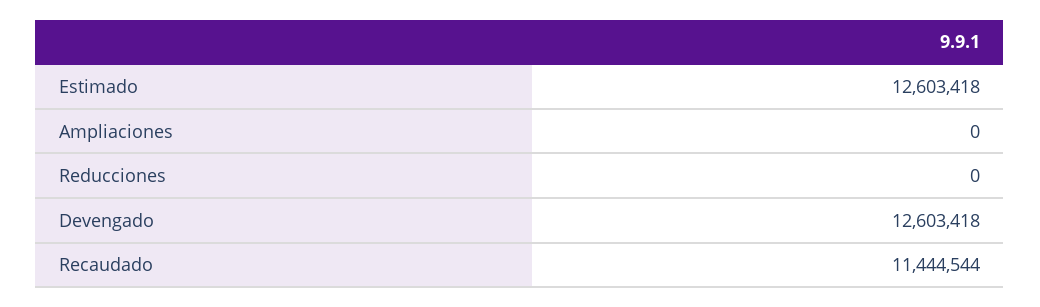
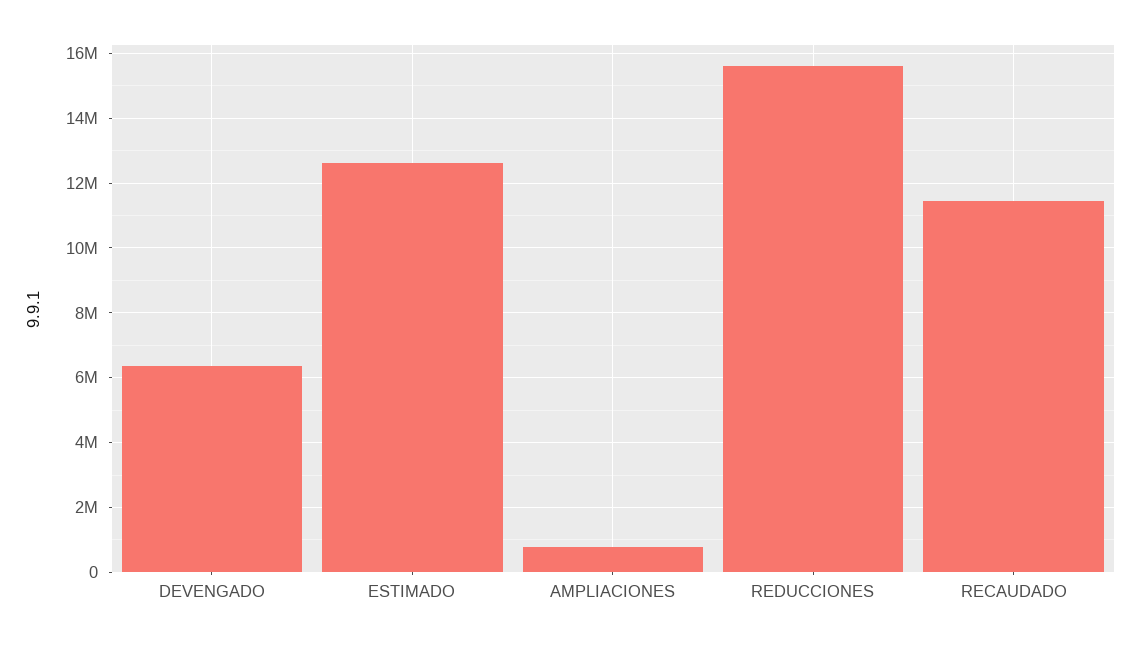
Ampliaciones: 0 -> 800000
Reducciones: 0 -> 15600000
Devengado: 12603418 -> 6400000

